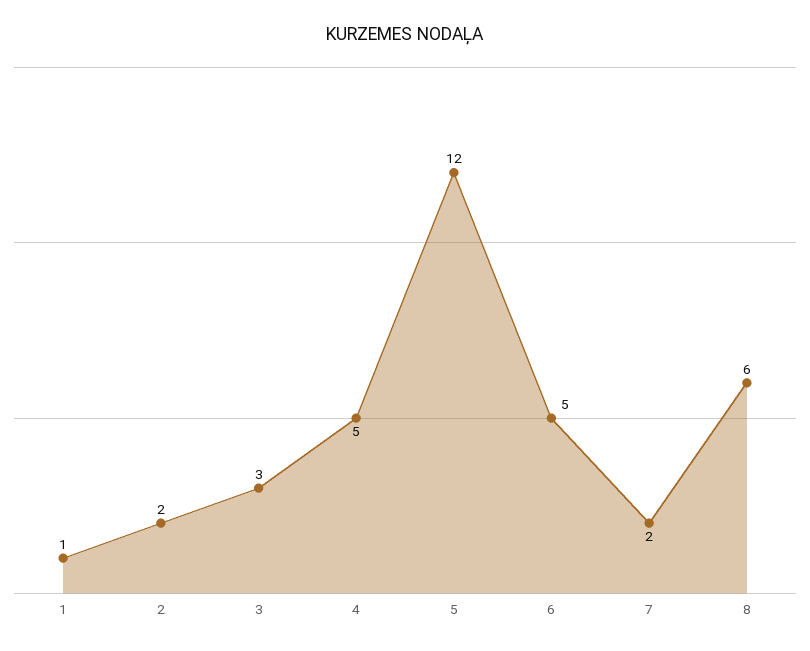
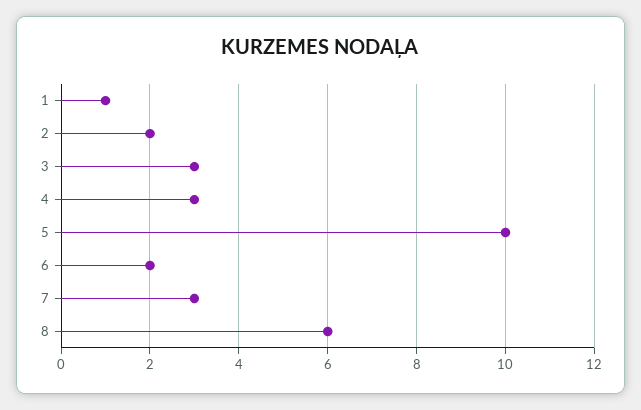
4: 5 -> 3
5: 12 -> 10
6: 5 -> 2
7: 2 -> 3

